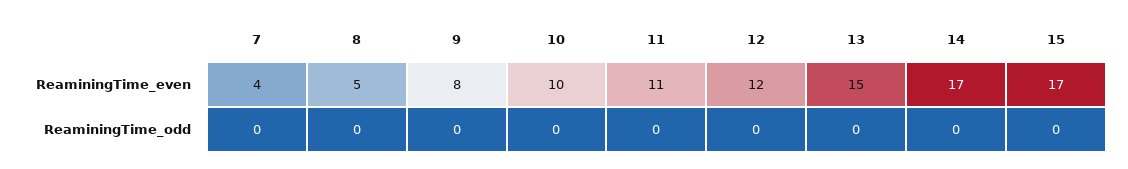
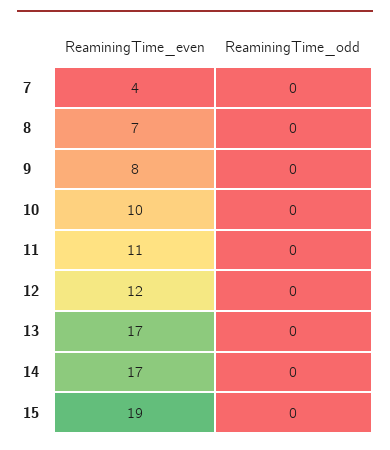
8, ReaminingTime_even: 5 -> 7
13, ReaminingTime_even: 15 -> 17
15, ReaminingTime_even: 17 -> 19

